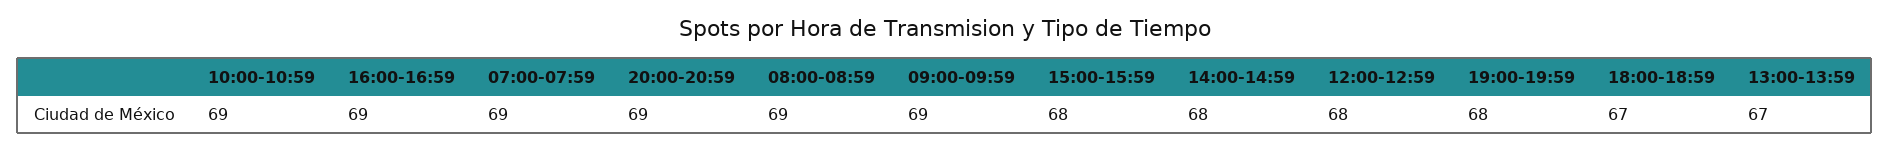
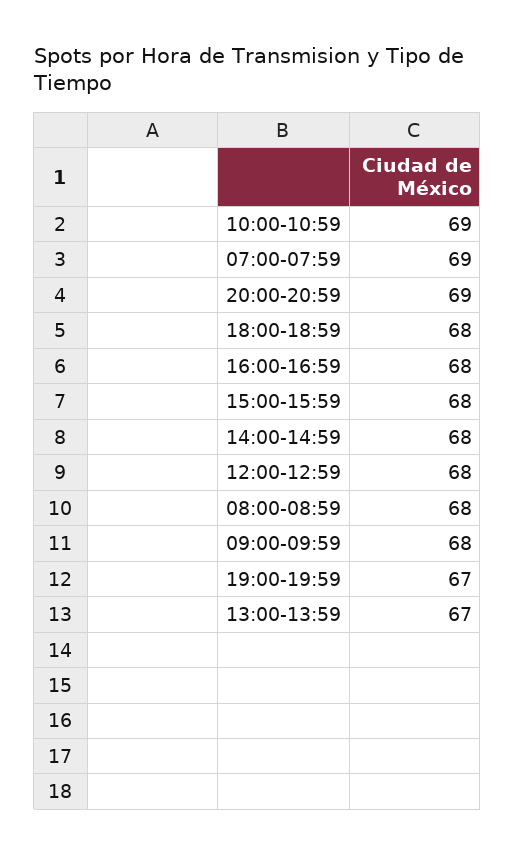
16:00-16:59: 69 -> 68
08:00-08:59: 69 -> 68
09:00-09:59: 69 -> 68
19:00-19:59: 68 -> 67
18:00-18:59: 67 -> 68

